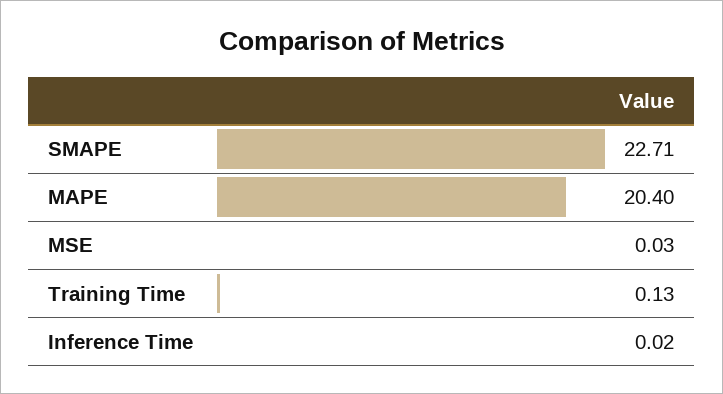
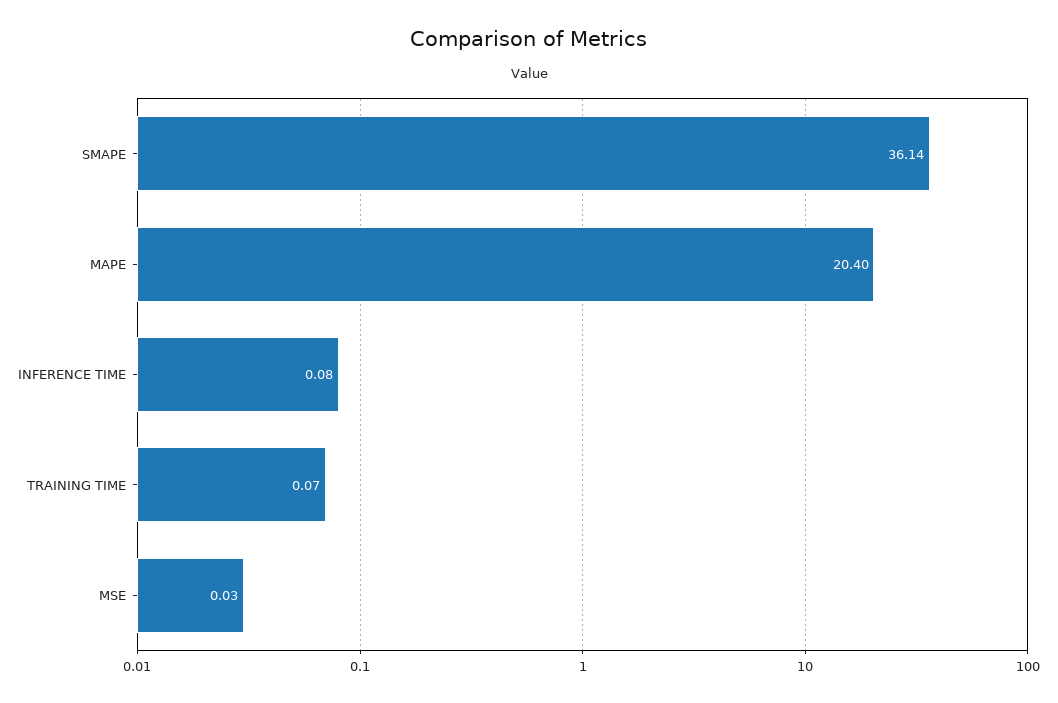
SMAPE: 22.71 -> 36.14
Training Time: 0.13 -> 0.07
Inference Time: 0.02 -> 0.08

